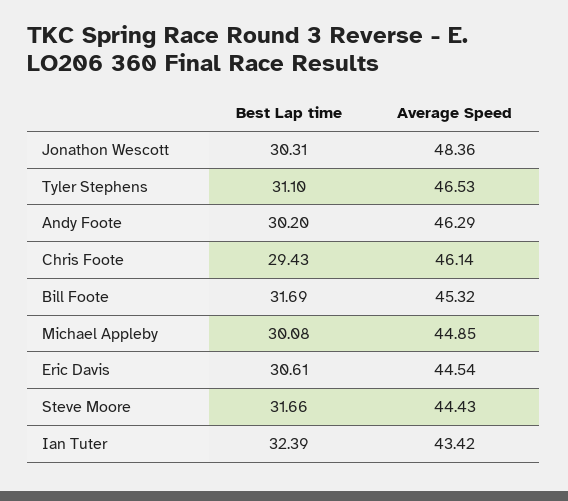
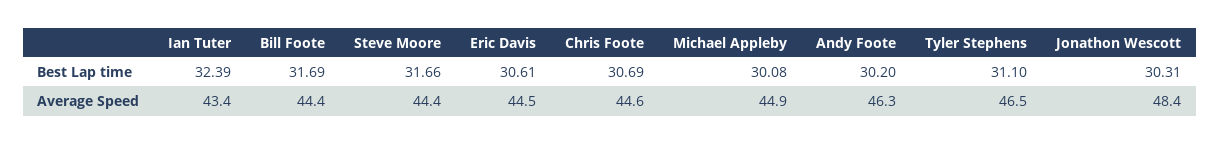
Best Lap time, Chris Foote: 29.43 -> 30.69
Average Speed, Chris Foote: 46.14 -> 44.6
Average Speed, Bill Foote: 45.32 -> 44.4

